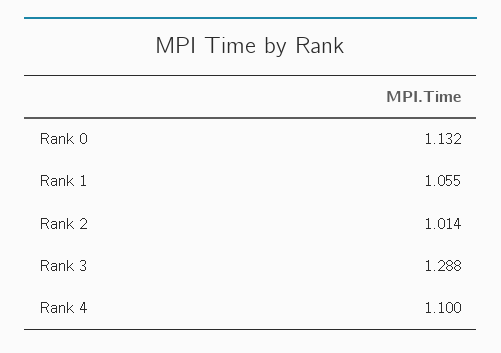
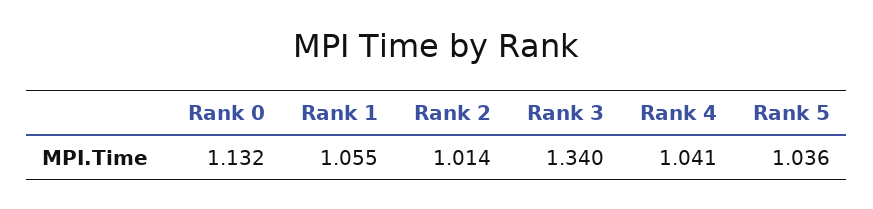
Rank 3: 1.288 -> 1.34
Rank 4: 1.1 -> 1.041
Rank 5: none -> 1.036

